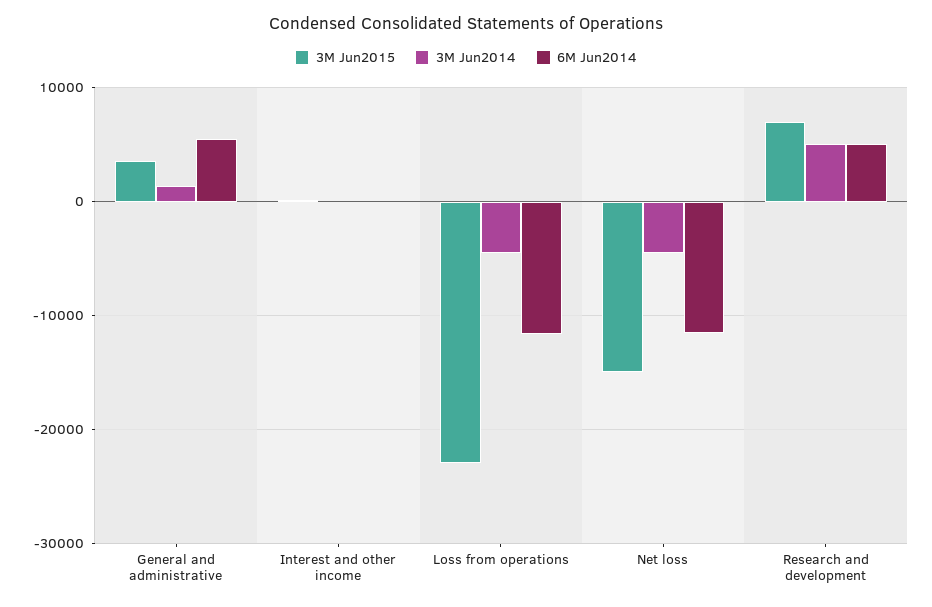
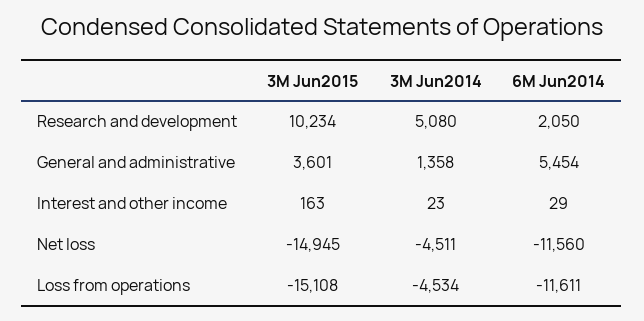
3M Jun2015, Loss from operations: -23000 -> -15108
3M Jun2015, Research and development: 7000 -> 10234
6M Jun2014, Research and development: 5000 -> 2050

